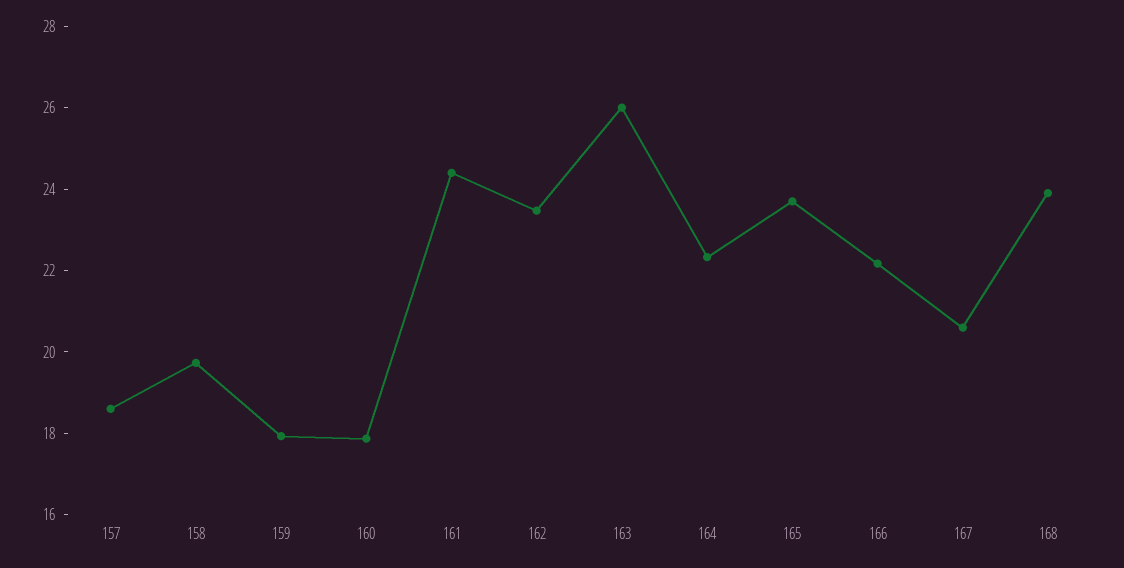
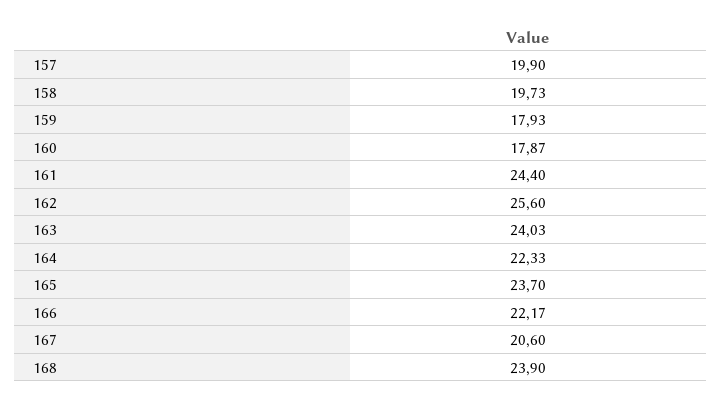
157: 18.5 -> 19.9
162: 23.5 -> 25.6
163: 26 -> 24.03

